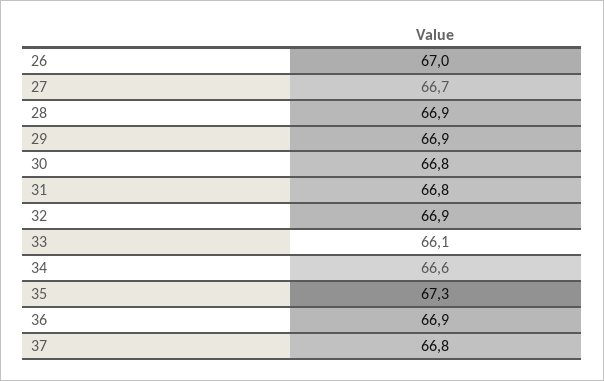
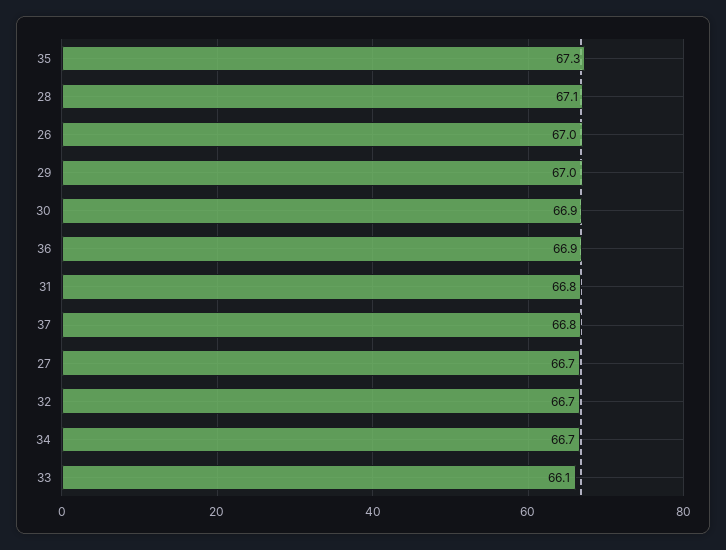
28: 66.9 -> 67.1
29: 66.9 -> 67
30: 66.8 -> 66.9
32: 66.9 -> 66.7
34: 66.6 -> 66.7

